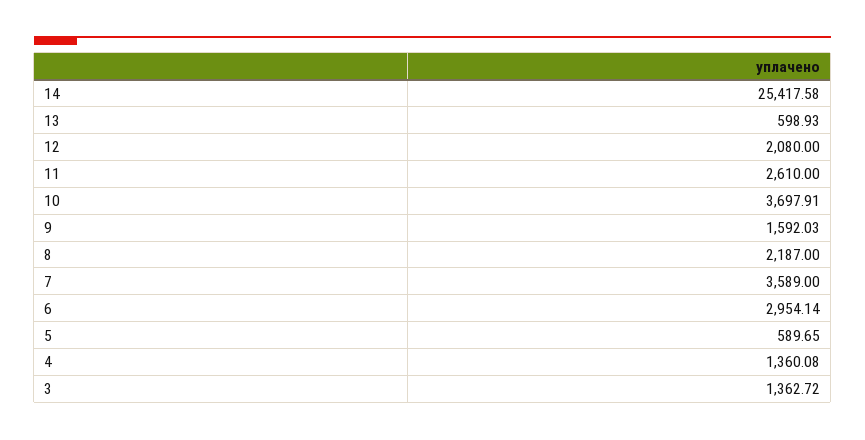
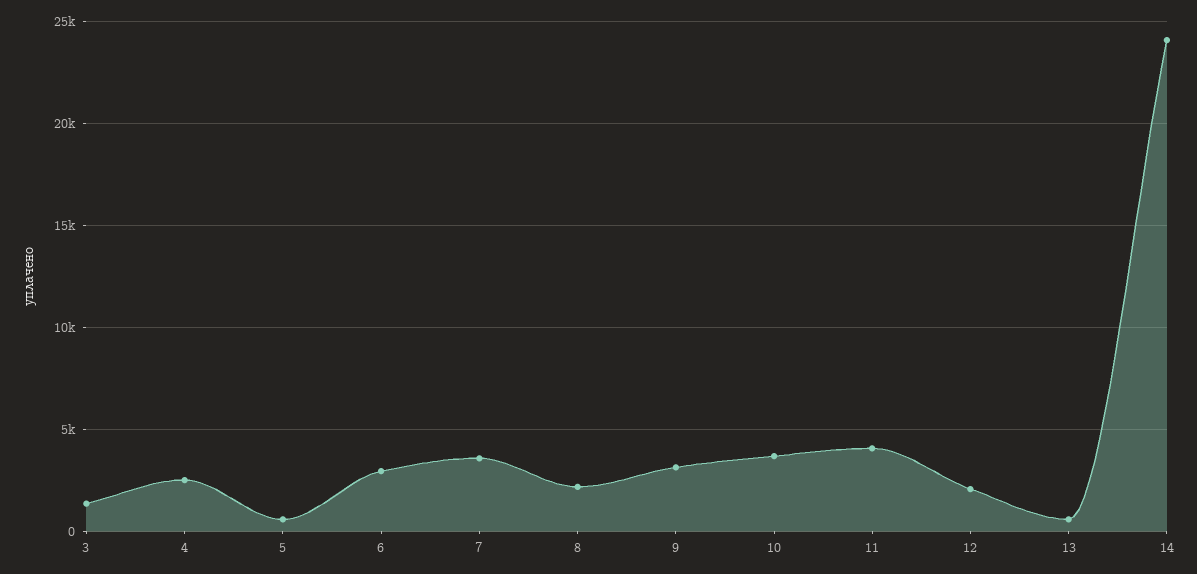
14: 25417.58 -> 24000
11: 2610 -> 4000
9: 1592.03 -> 3000
4: 1360.08 -> 2500

